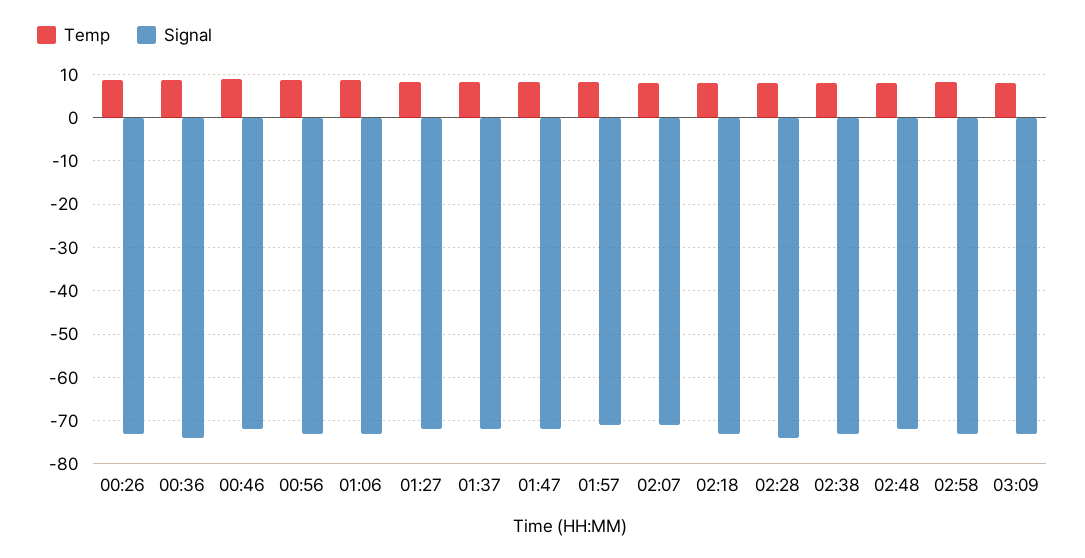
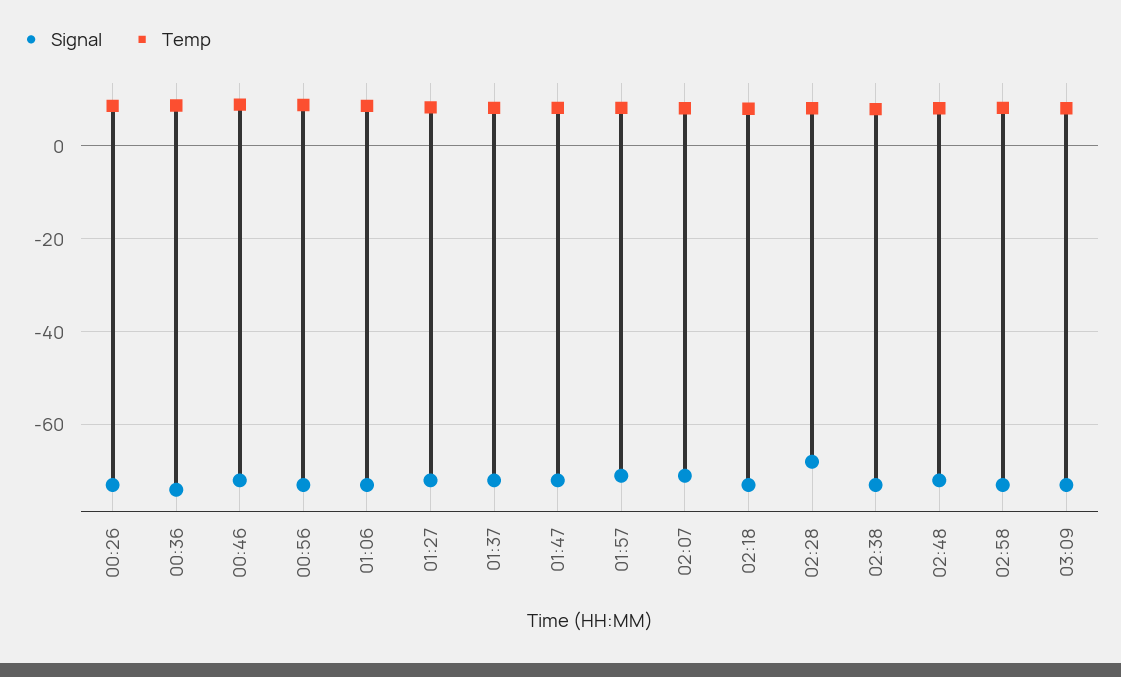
Signal, 02:28: -74 -> -68

